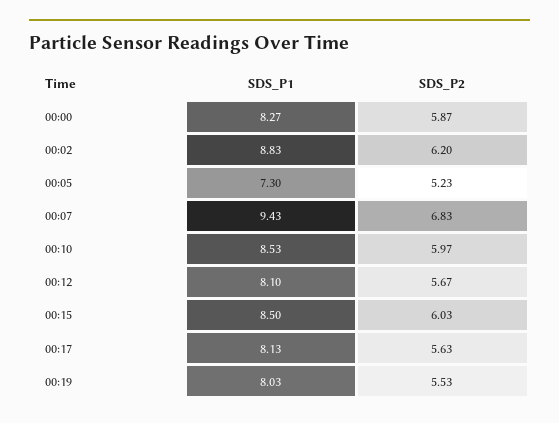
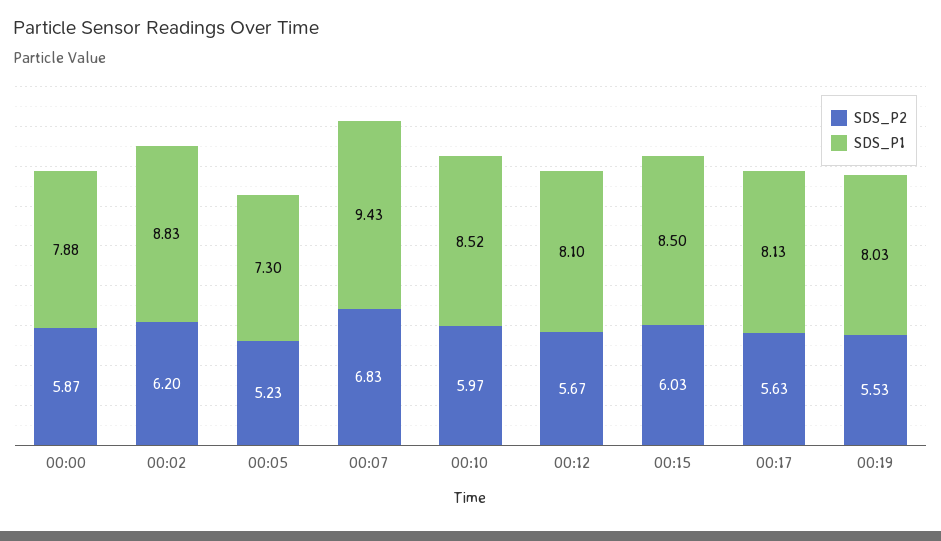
SDS_P1, 00:00: 8.27 -> 7.88
SDS_P1, 00:10: 8.53 -> 8.52

